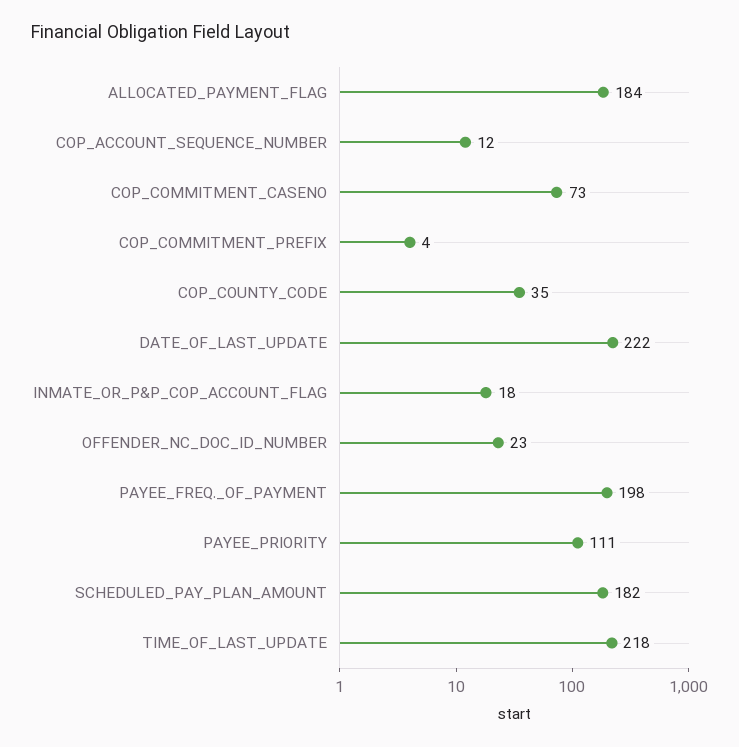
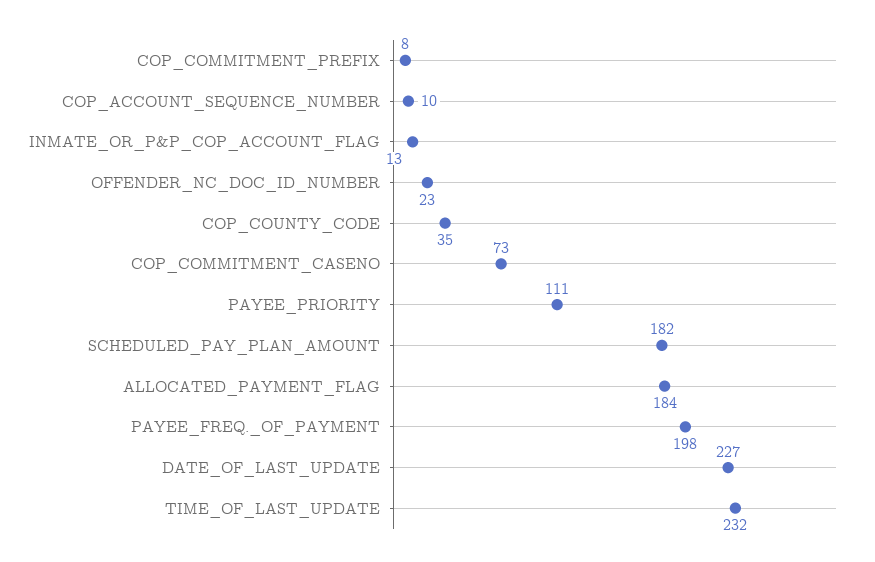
COP_ACCOUNT_SEQUENCE_NUMBER: 12 -> 10
COP_COMMITMENT_PREFIX: 4 -> 8
DATE_OF_LAST_UPDATE: 222 -> 227
INMATE_OR_P&P_COP_ACCOUNT_FLAG: 18 -> 13
TIME_OF_LAST_UPDATE: 218 -> 232

